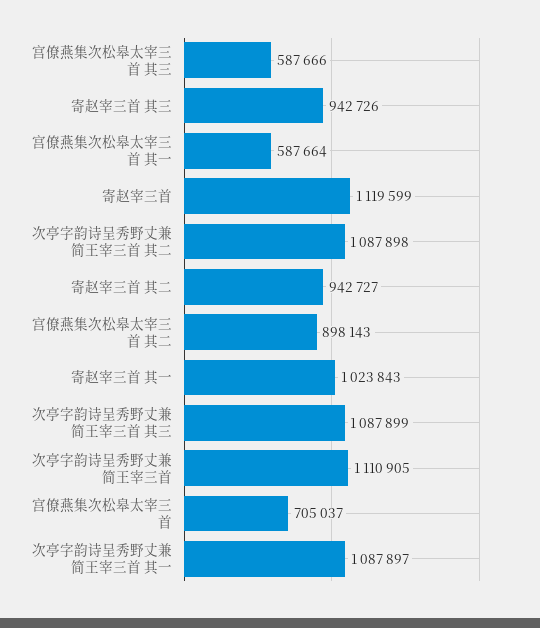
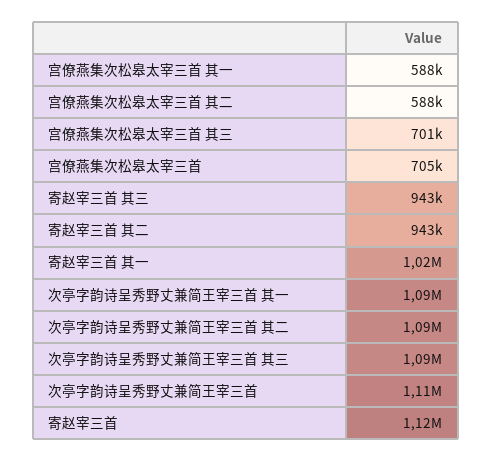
宫僚燕集次松皋太宰三首 其三: 587666 -> 701000
宫僚燕集次松皋太宰三首 其二: 898143 -> 588000

